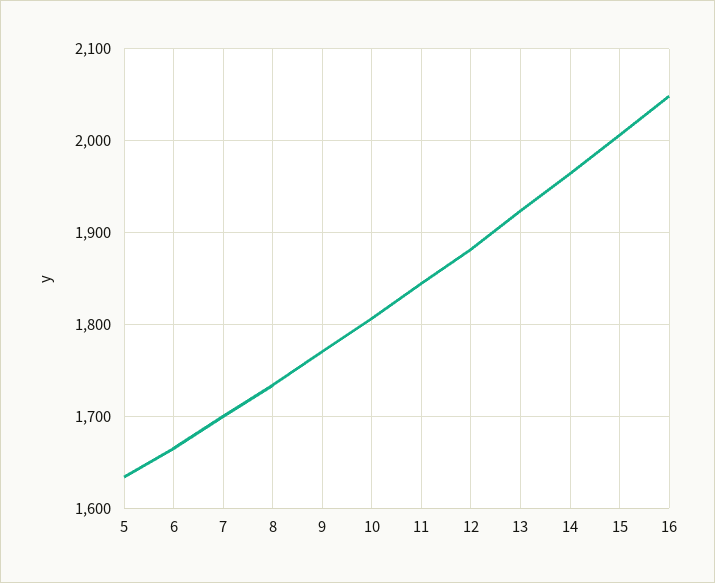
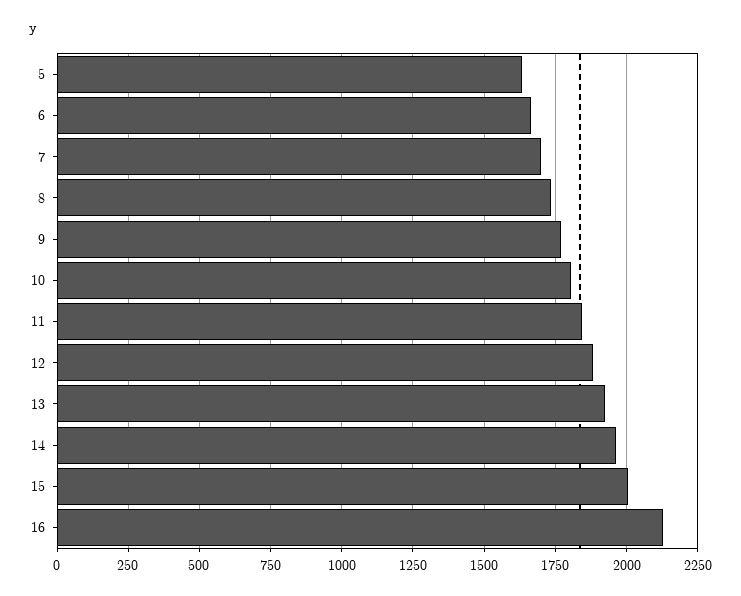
16: 2050 -> 2125

